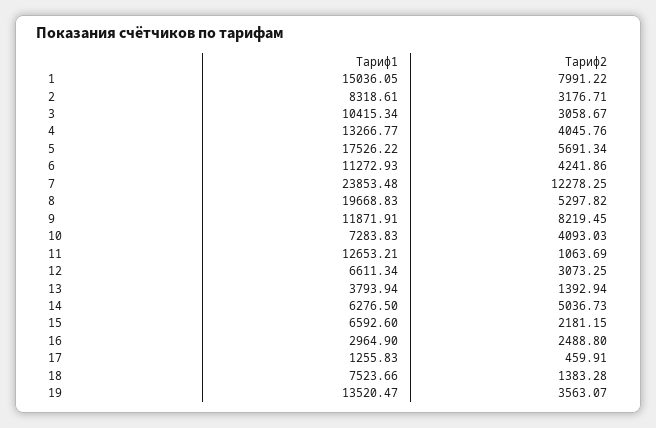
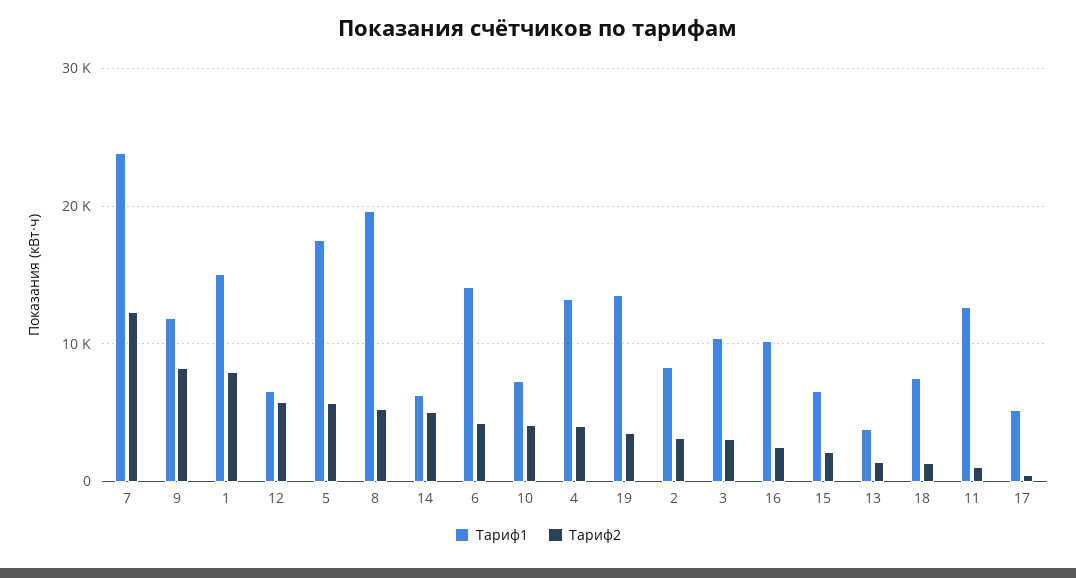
Тариф1, 6: 11272.93 -> 14000
Тариф2, 12: 3073.25 -> 6000
Тариф1, 16: 2964.9 -> 10000
Тариф1, 17: 1255.83 -> 5000

